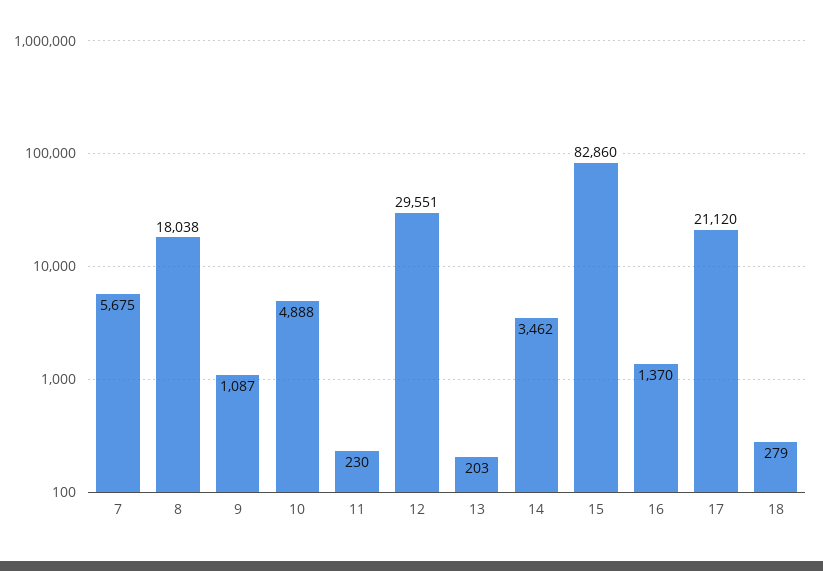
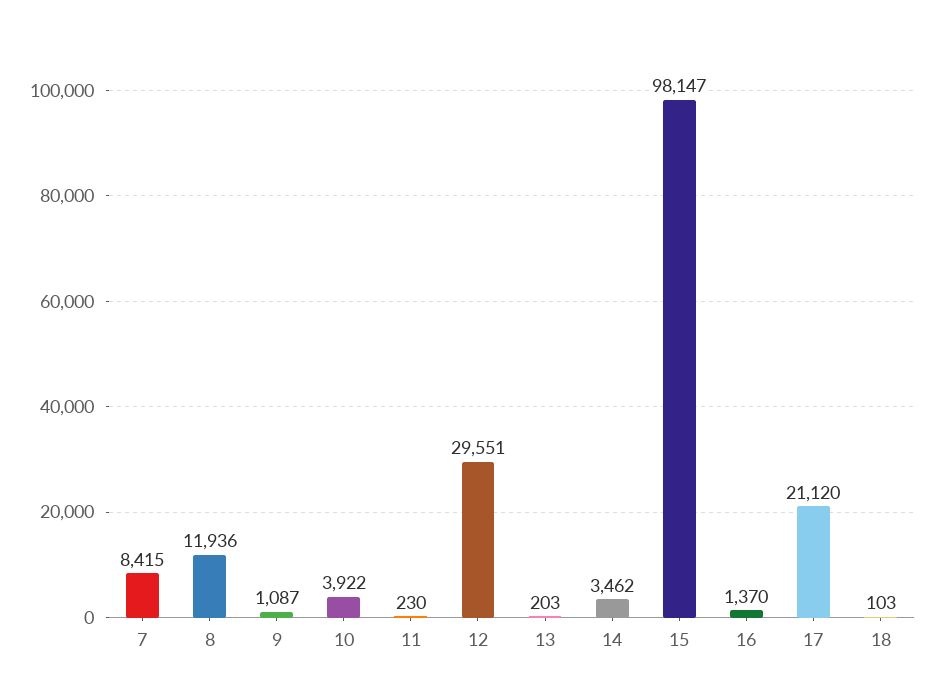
7: 5675 -> 8415
8: 18038 -> 11936
10: 4888 -> 3922
15: 82860 -> 98147
18: 279 -> 103

